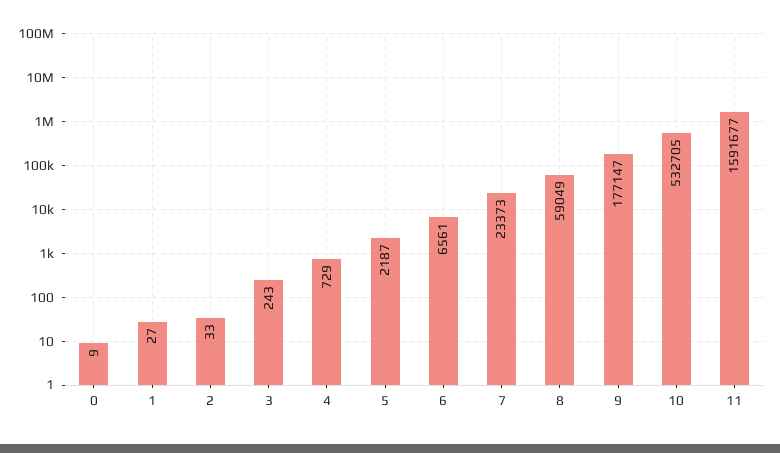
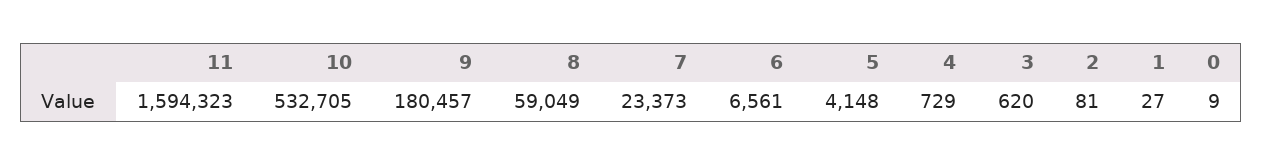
2: 33 -> 81
3: 243 -> 620
5: 2187 -> 4148
9: 177147 -> 180457
11: 1591677 -> 1594323

